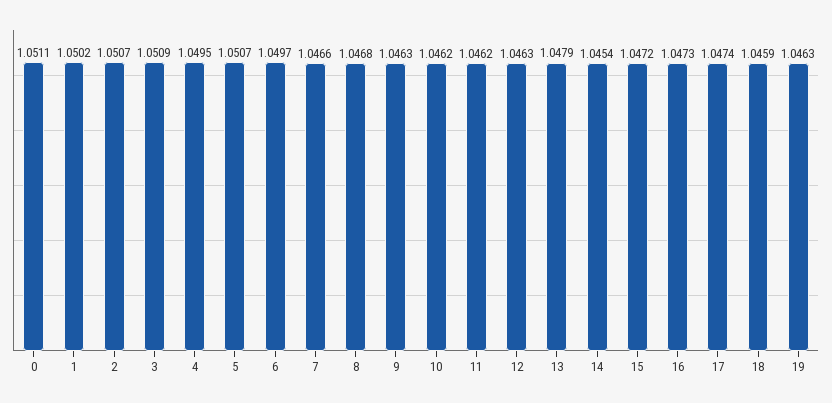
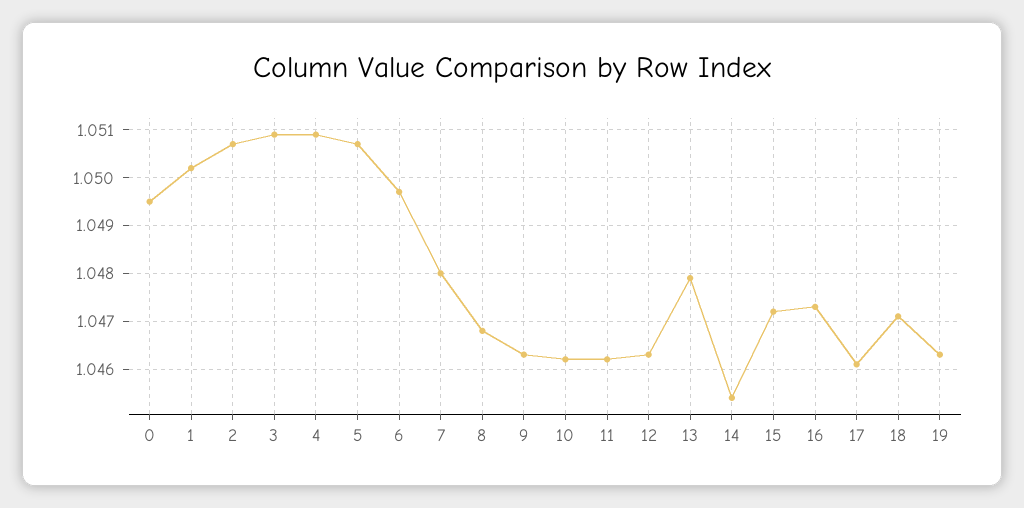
0: 1.0511 -> 1.0495
4: 1.0495 -> 1.051
7: 1.0466 -> 1.048
17: 1.0474 -> 1.046
18: 1.0459 -> 1.047

